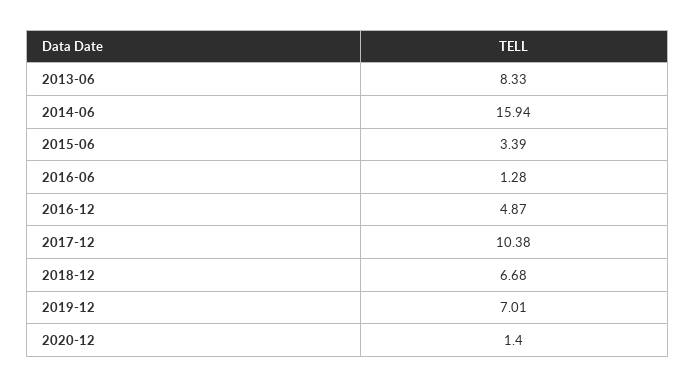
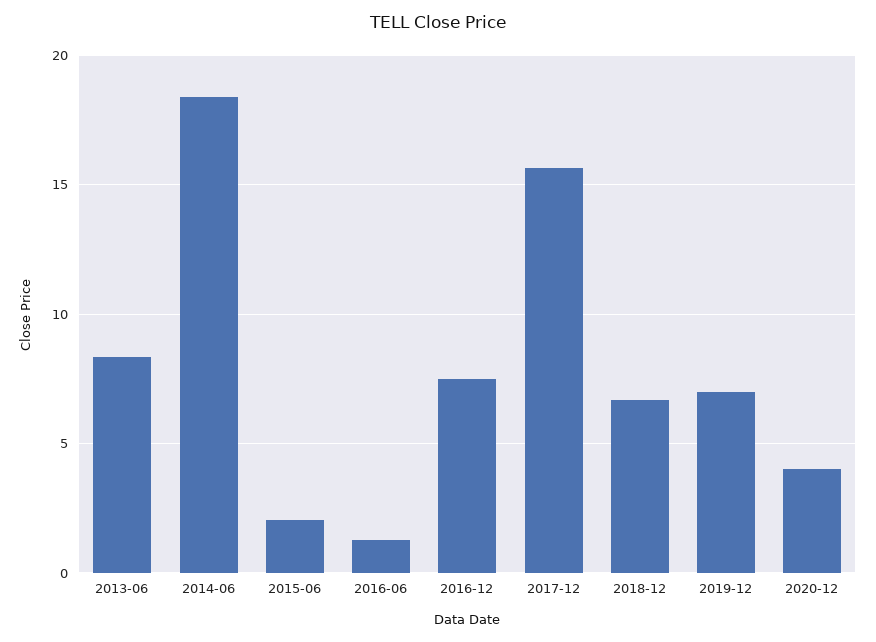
2014-06: 15.94 -> 18.5
2015-06: 3.39 -> 2
2016-12: 4.87 -> 7.5
2017-12: 10.38 -> 15.5
2020-12: 1.4 -> 4

